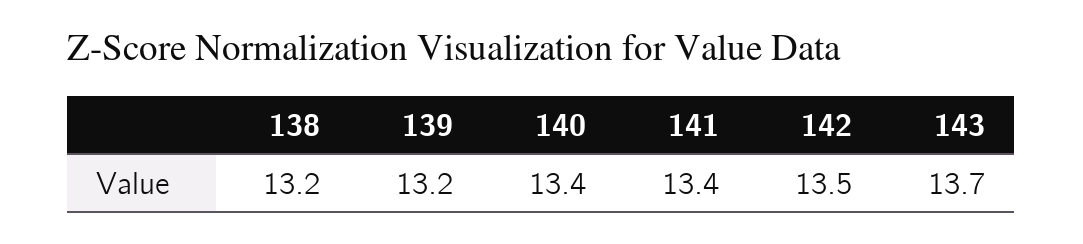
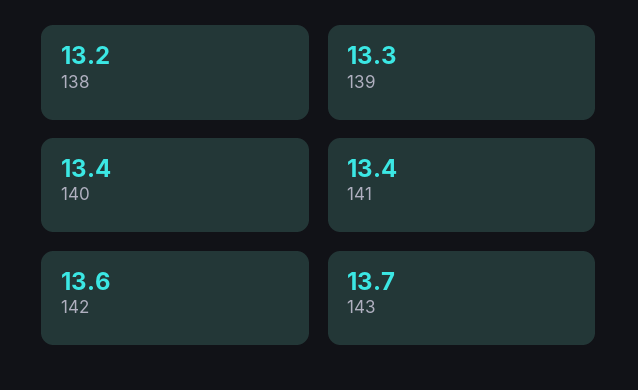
139: 13.2 -> 13.3
142: 13.5 -> 13.6

